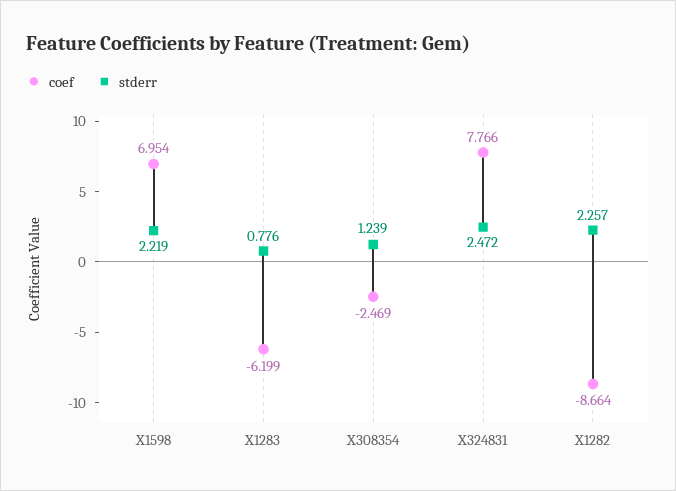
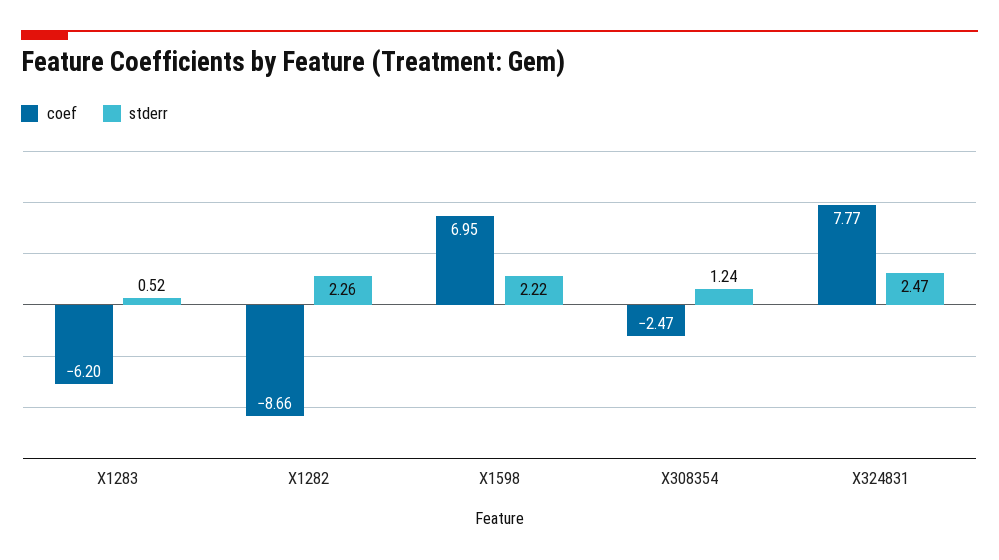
stderr, X1283: 0.776 -> 0.52

